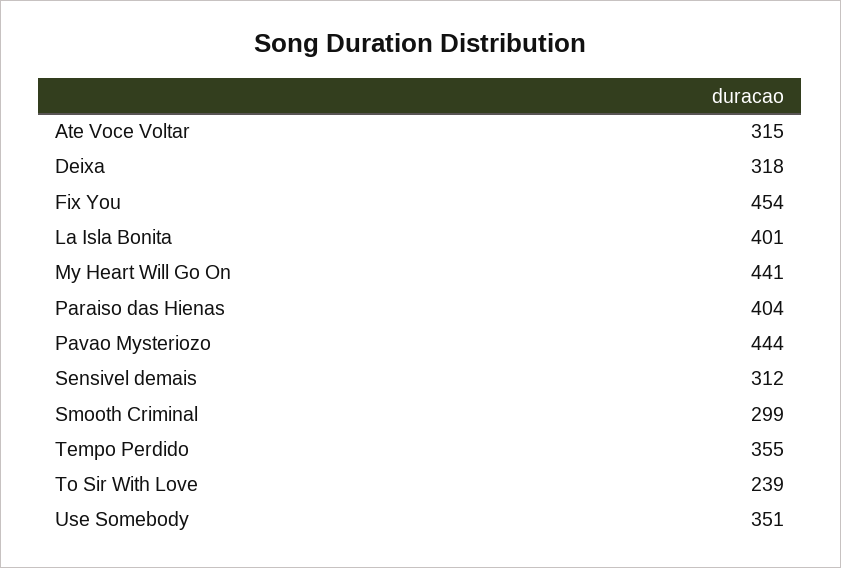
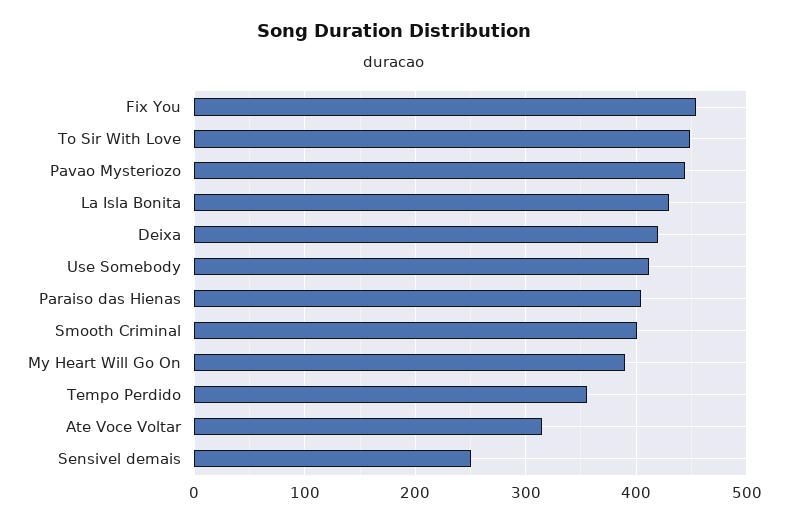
Deixa: 318 -> 420
La Isla Bonita: 401 -> 430
My Heart Will Go On: 441 -> 390
Sensivel demais: 312 -> 250
Smooth Criminal: 299 -> 400
To Sir With Love: 239 -> 450
Use Somebody: 351 -> 410

